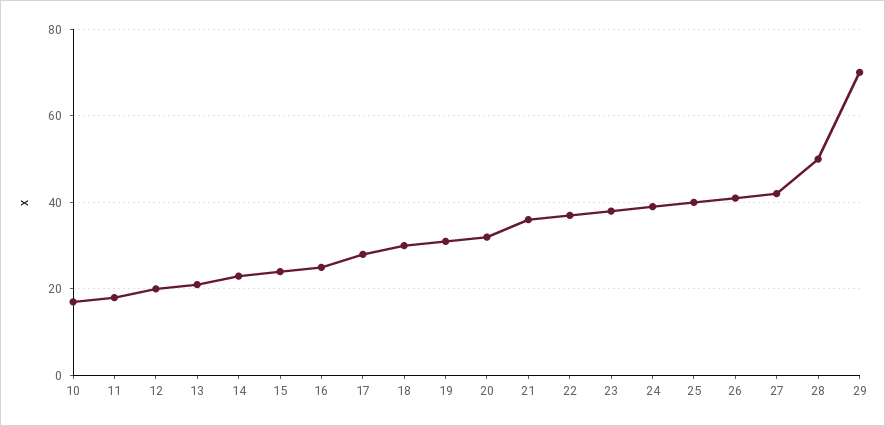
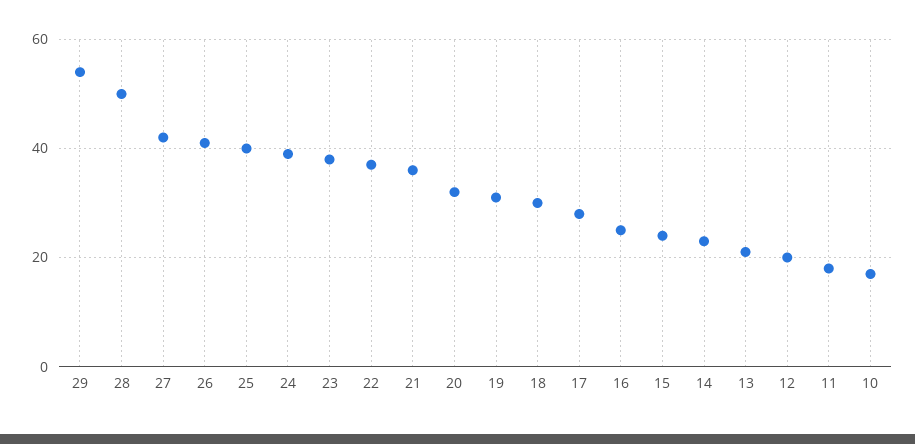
29: 70 -> 55

